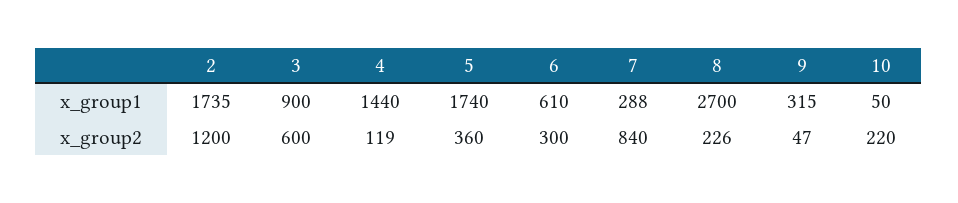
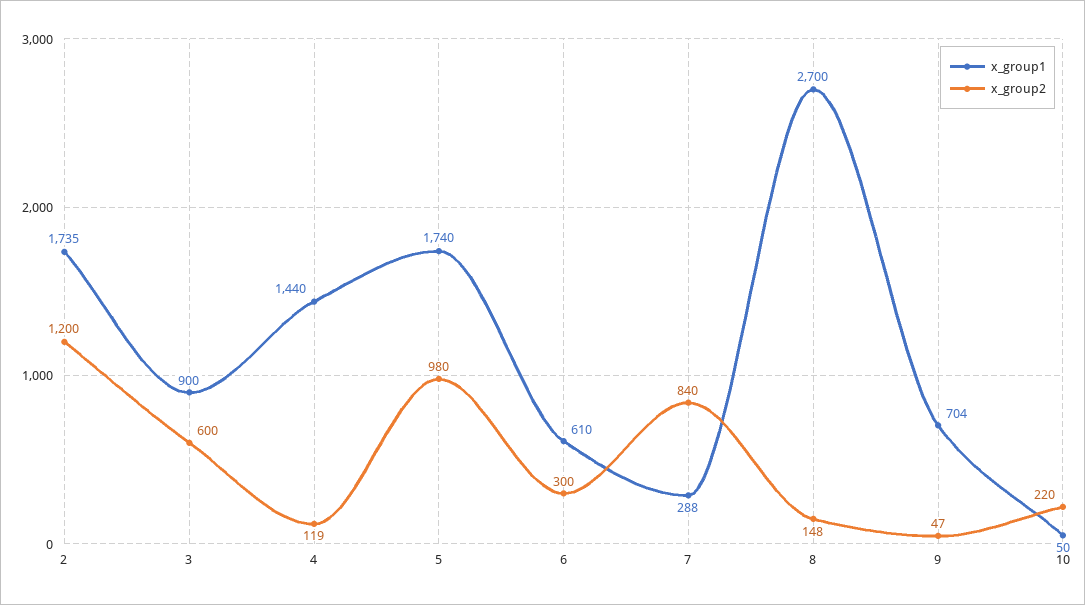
x_group1, 9: 315 -> 704
x_group2, 5: 360 -> 980
x_group2, 8: 226 -> 148

